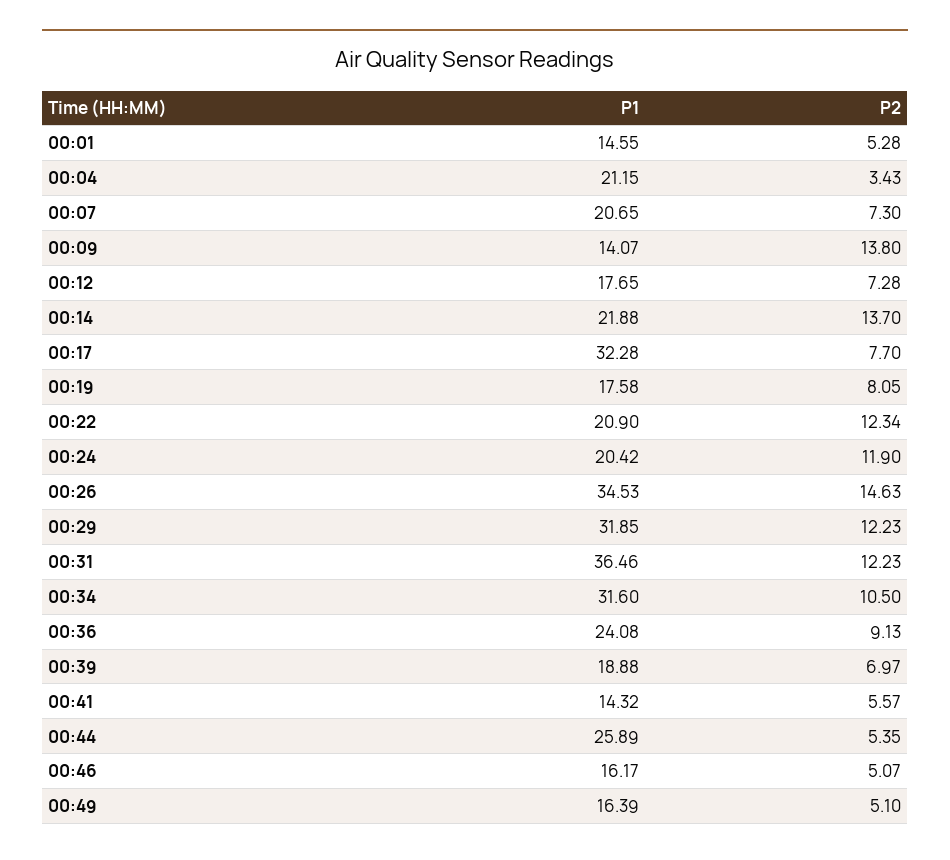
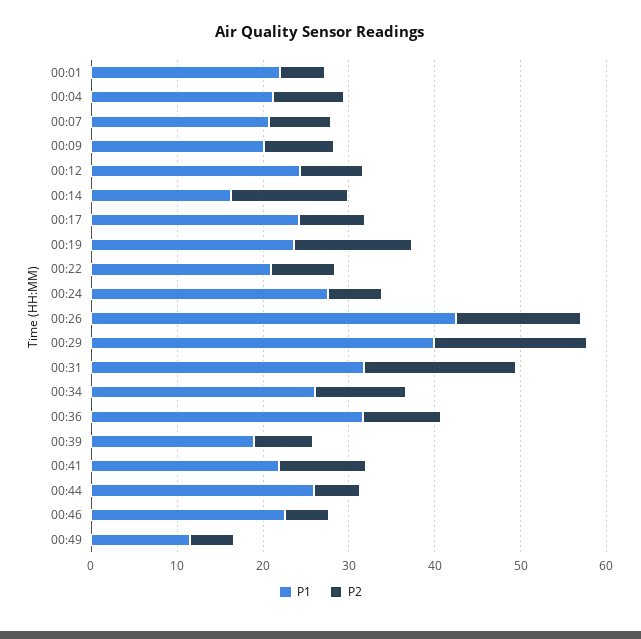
P1, 00:01: 14.55 -> 22
P2, 00:04: 3.43 -> 8
P1, 00:09: 14.07 -> 20
P2, 00:09: 13.8 -> 8
P1, 00:12: 17.65 -> 24
P1, 00:14: 21.88 -> 16
P1, 00:17: 32.28 -> 24
P1, 00:19: 17.58 -> 24
P2, 00:19: 8.05 -> 14
P2, 00:22: 12.34 -> 8
P1, 00:24: 20.42 -> 28
P2, 00:24: 11.9 -> 6
P1, 00:26: 34.53 -> 42
P1, 00:29: 31.85 -> 40
P2, 00:29: 12.23 -> 18
P1, 00:31: 36.46 -> 32
P2, 00:31: 12.23 -> 18
P1, 00:34: 31.6 -> 26
P1, 00:36: 24.08 -> 32
P1, 00:41: 14.32 -> 22
P2, 00:41: 5.57 -> 10
P1, 00:46: 16.17 -> 22
P1, 00:49: 16.39 -> 12

